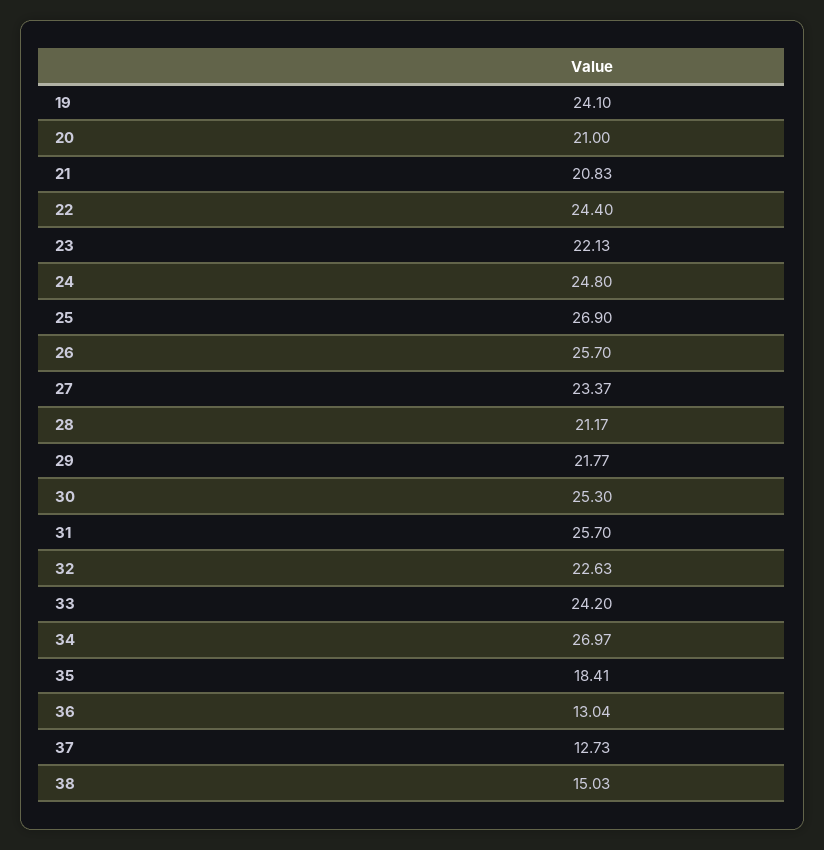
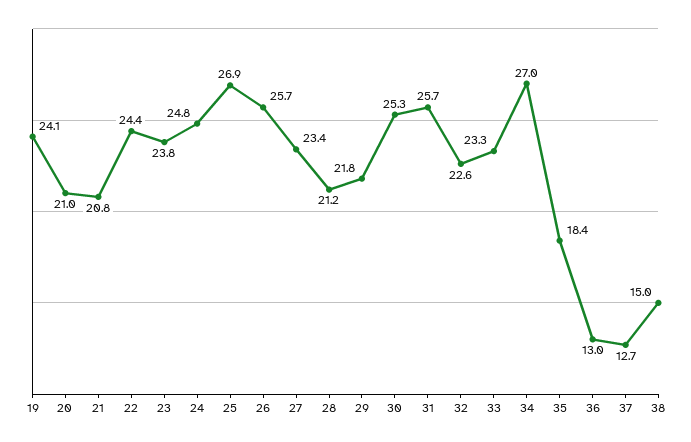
23: 22.13 -> 23.8
33: 24.2 -> 23.3

